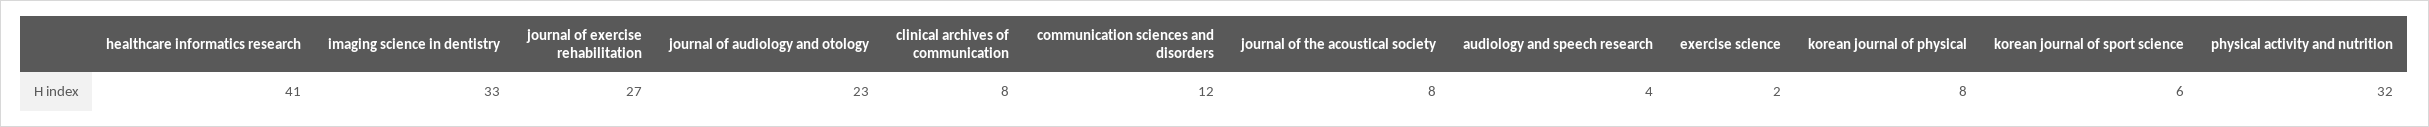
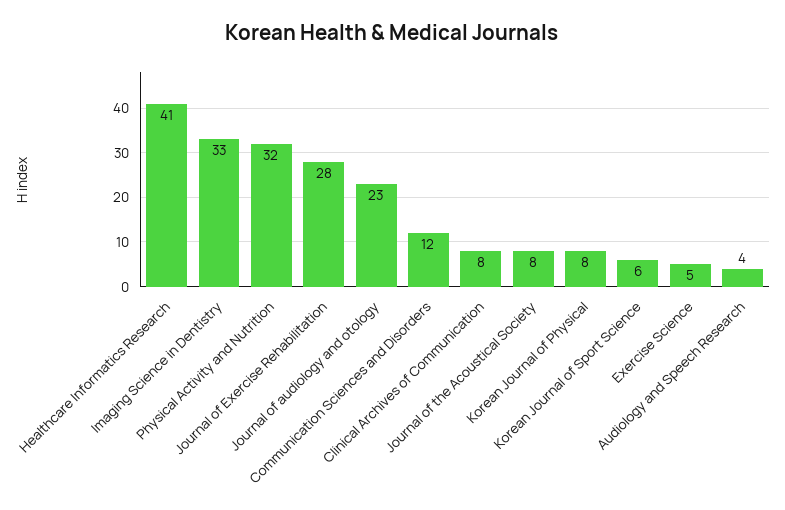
journal of exercise rehabilitation: 27 -> 28
exercise science: 2 -> 5

